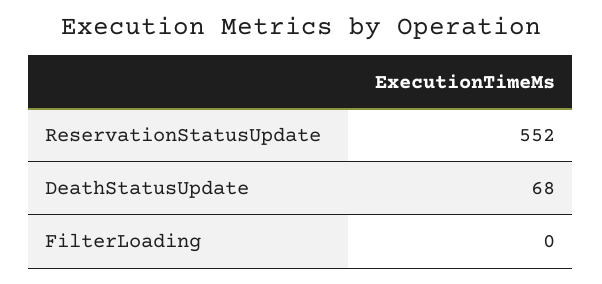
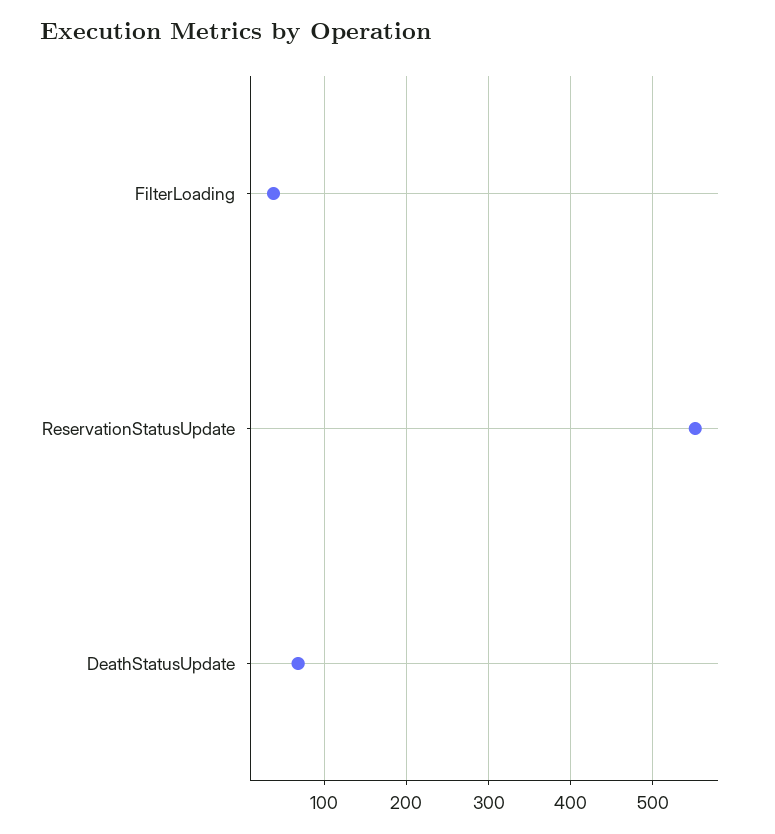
FilterLoading: 0 -> 40

